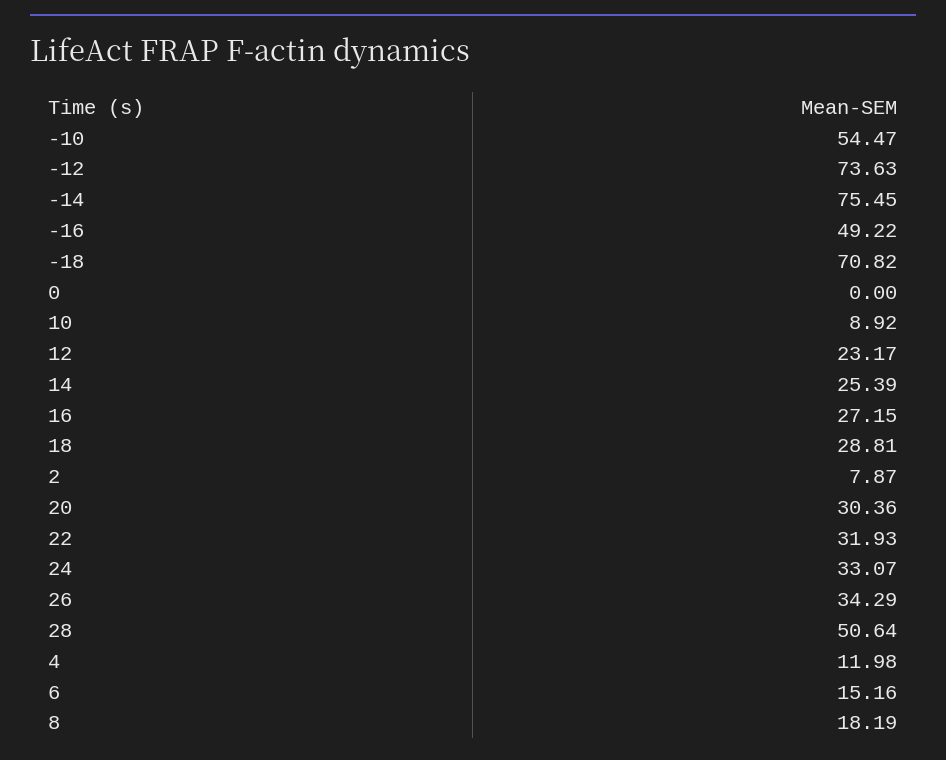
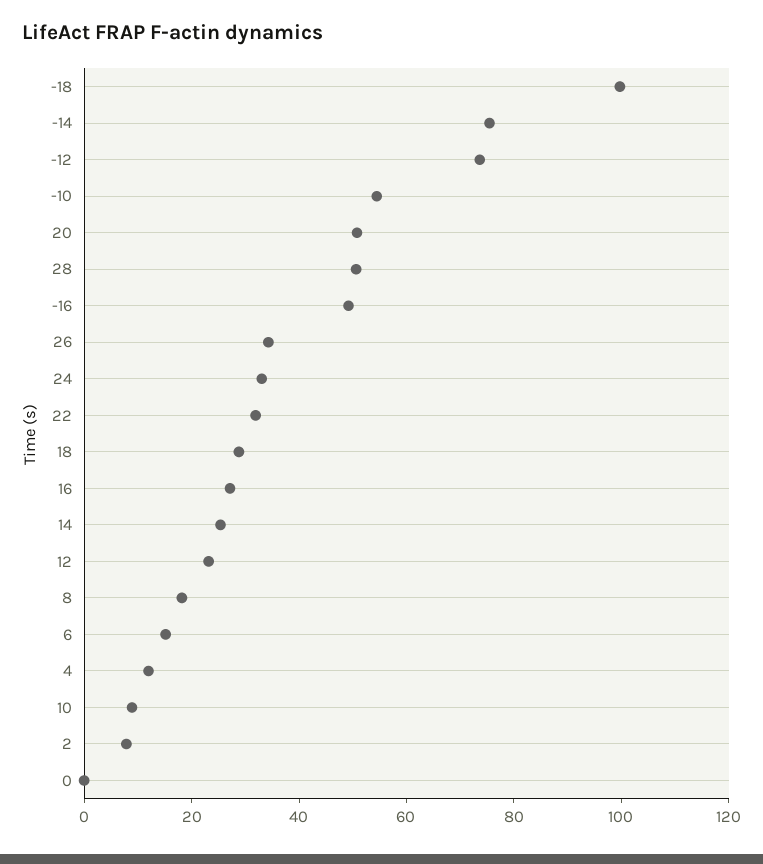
-18: 70.82 -> 100
20: 30.36 -> 50

